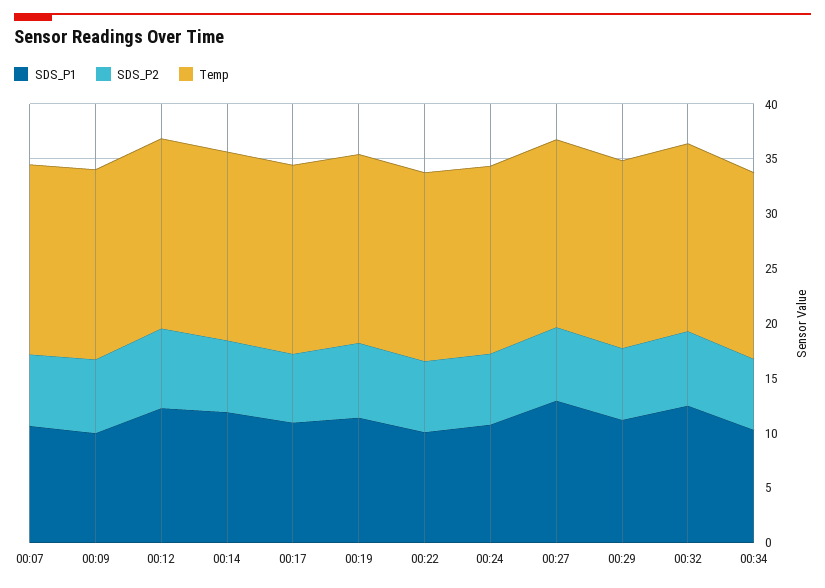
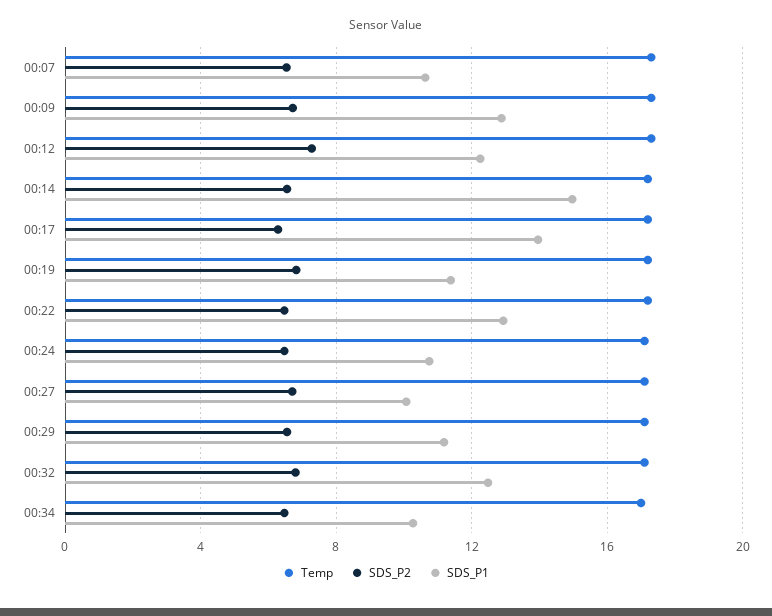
SDS_P1, 00:09: 10 -> 13
SDS_P1, 00:14: 12 -> 15
SDS_P1, 00:17: 11 -> 14
SDS_P1, 00:22: 10 -> 13
SDS_P1, 00:27: 13 -> 10

